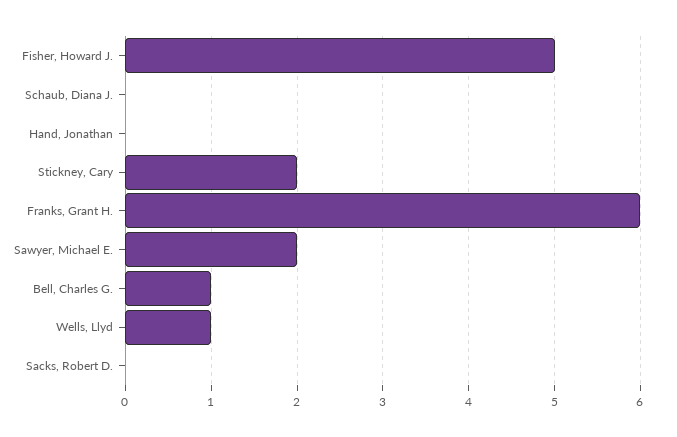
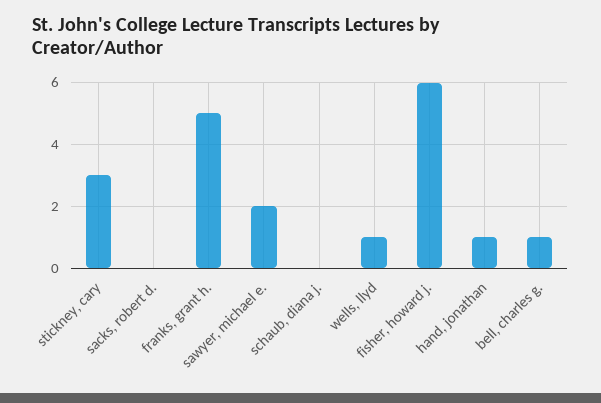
Fisher, Howard J.: 5 -> 6
Hand, Jonathan: 0 -> 1
Stickney, Cary: 2 -> 3
Franks, Grant H.: 6 -> 5

